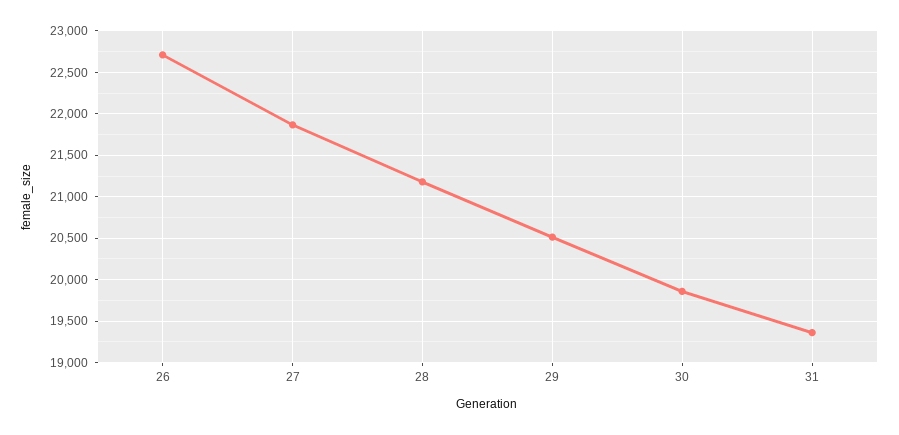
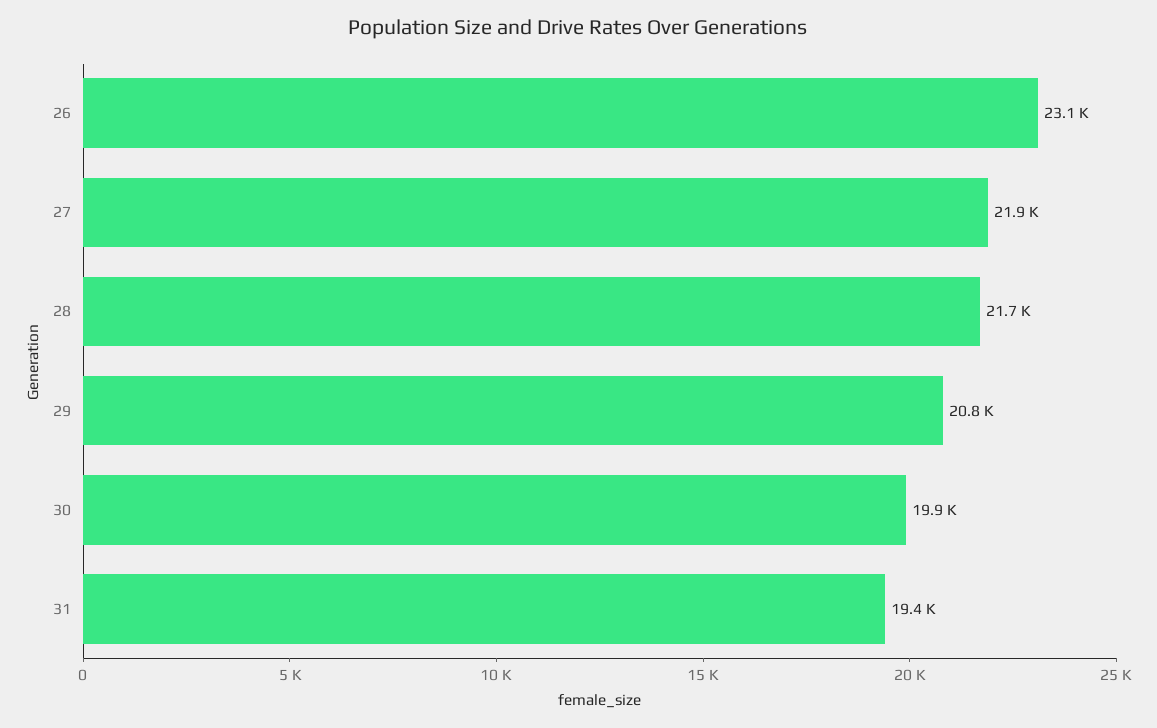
26: 22700 -> 23100
28: 21200 -> 21700
29: 20500 -> 20800

